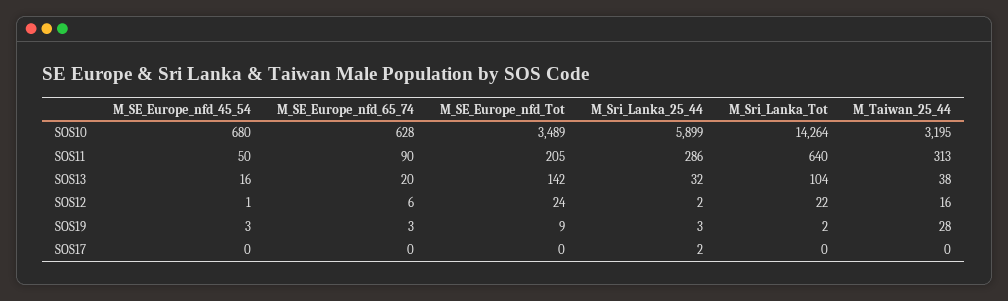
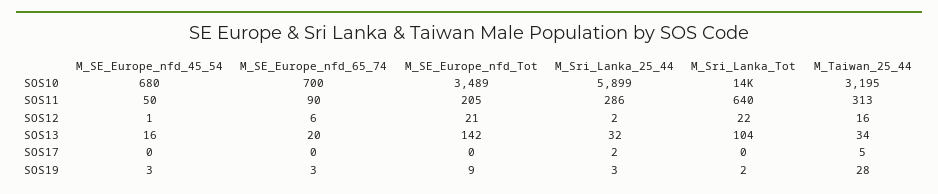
M_SE_Europe_nfd_65_74, SOS10: 628 -> 700
M_Taiwan_25_44, SOS13: 38 -> 34
M_SE_Europe_nfd_Tot, SOS12: 24 -> 21
M_Taiwan_25_44, SOS17: 0 -> 5

